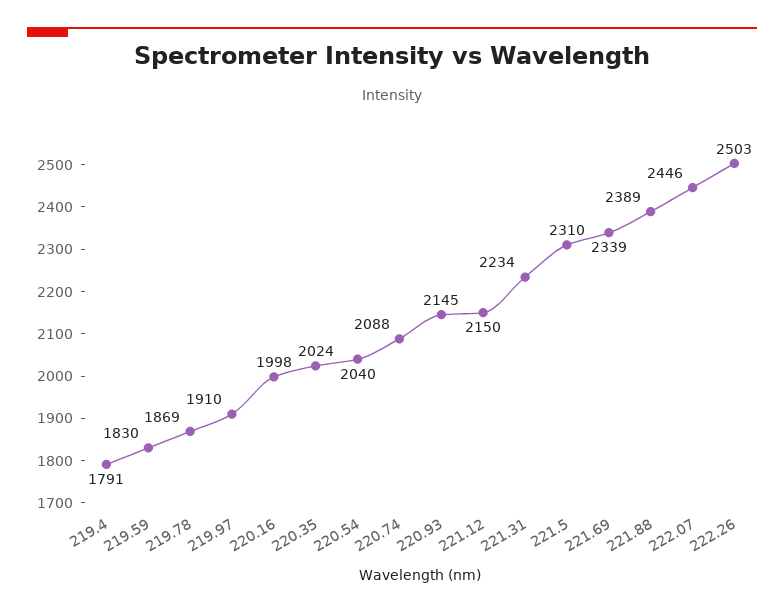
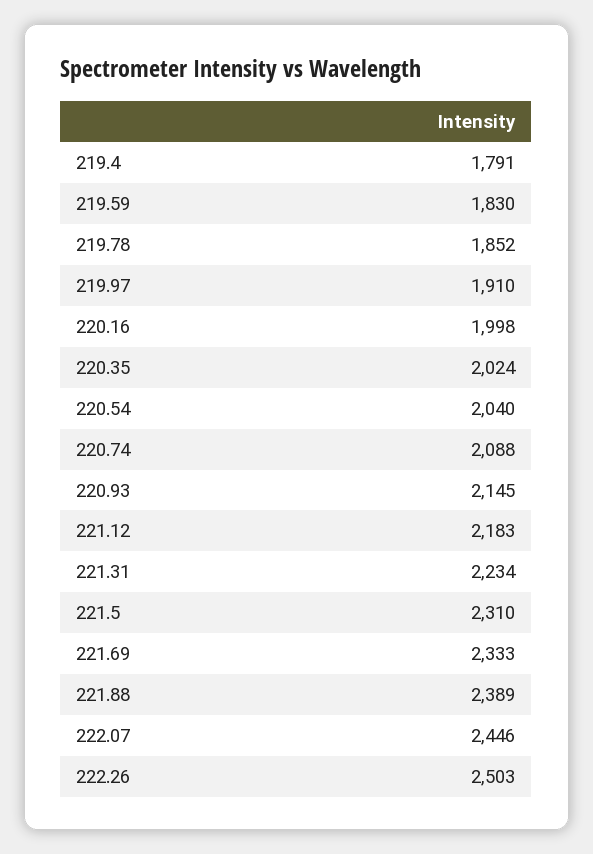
219.78: 1869 -> 1852
221.12: 2150 -> 2183
221.69: 2339 -> 2333

